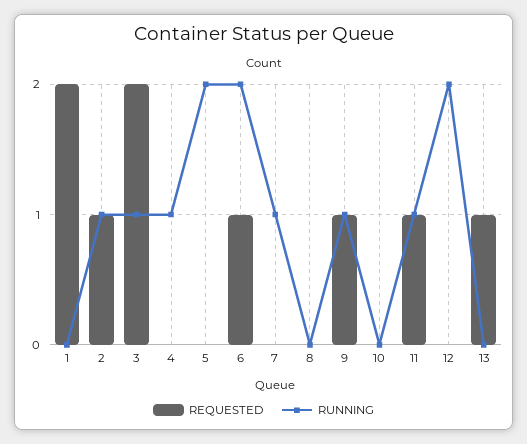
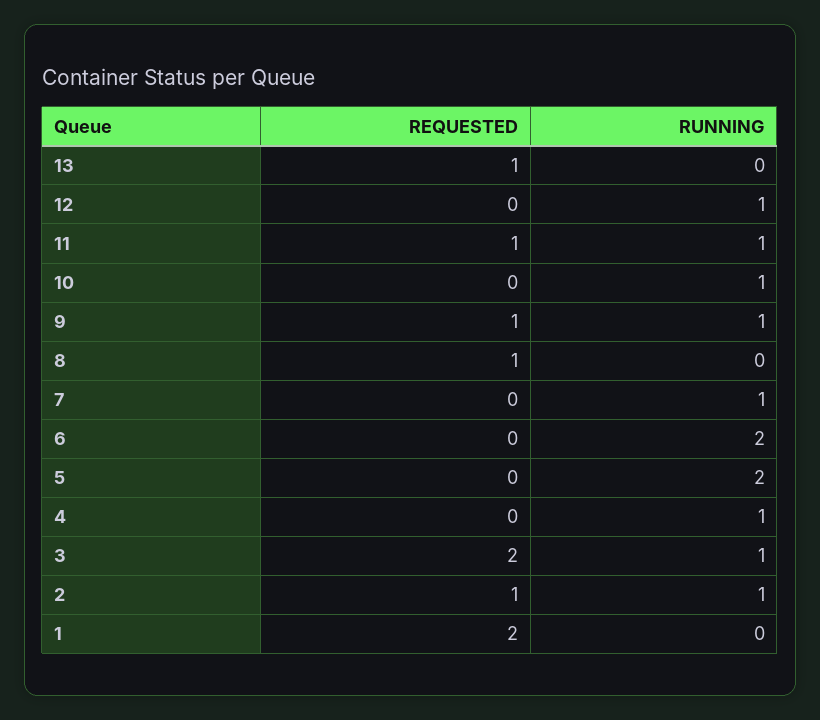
REQUESTED, 6: 1 -> 0
REQUESTED, 8: 0 -> 1
RUNNING, 10: 0 -> 1
RUNNING, 12: 2 -> 1

